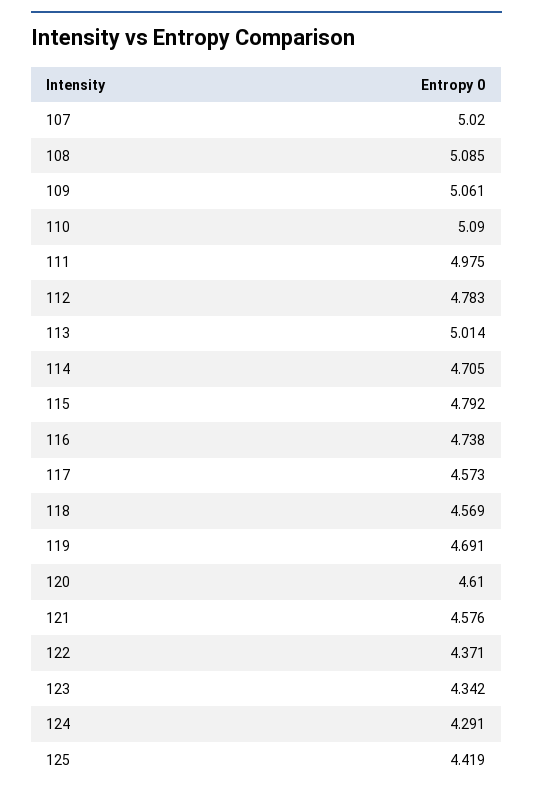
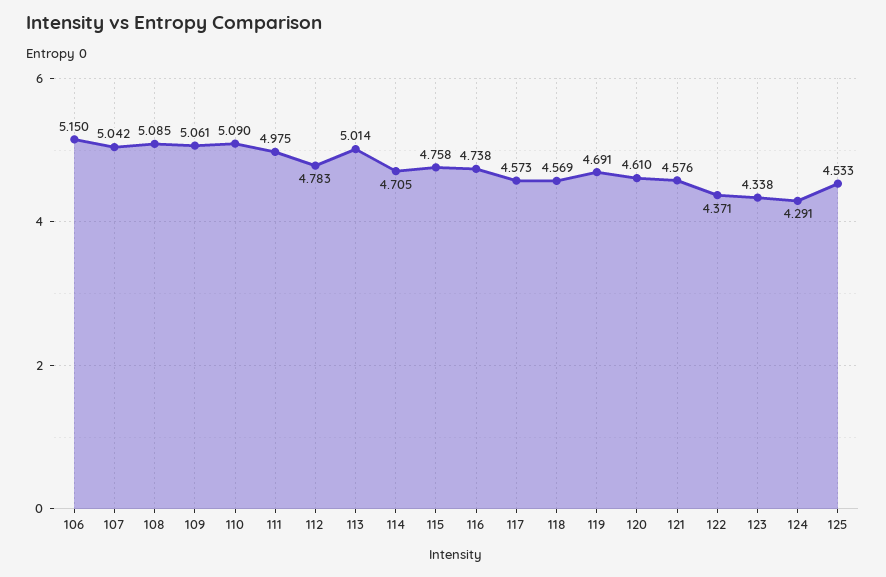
107: 5.02 -> 5.042
115: 4.792 -> 4.758
123: 4.342 -> 4.338
125: 4.419 -> 4.533
106: none -> 5.15

